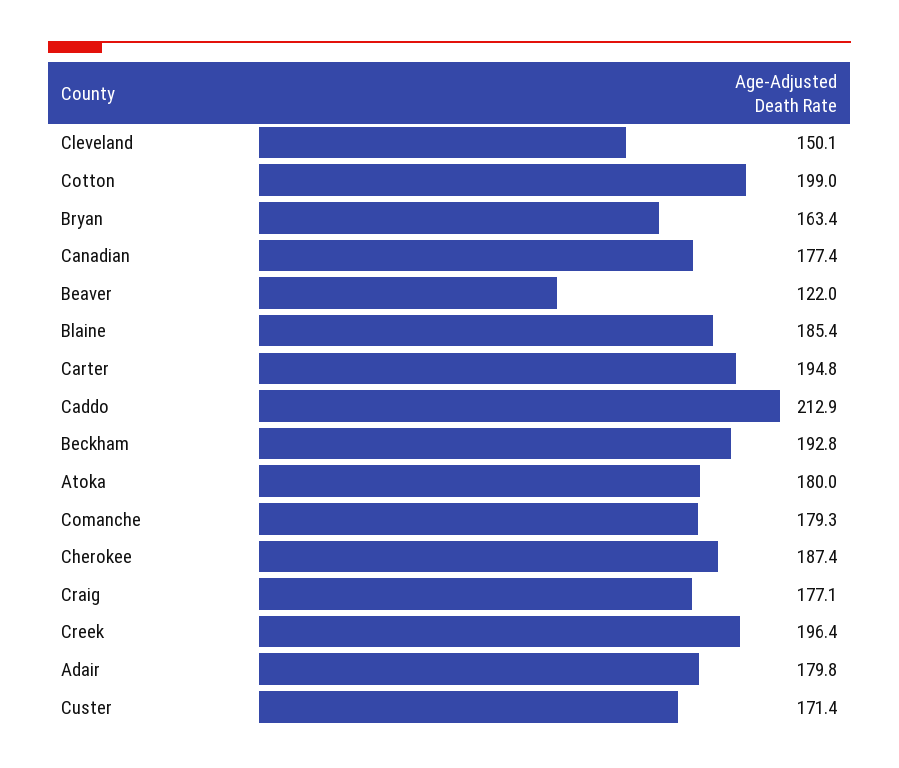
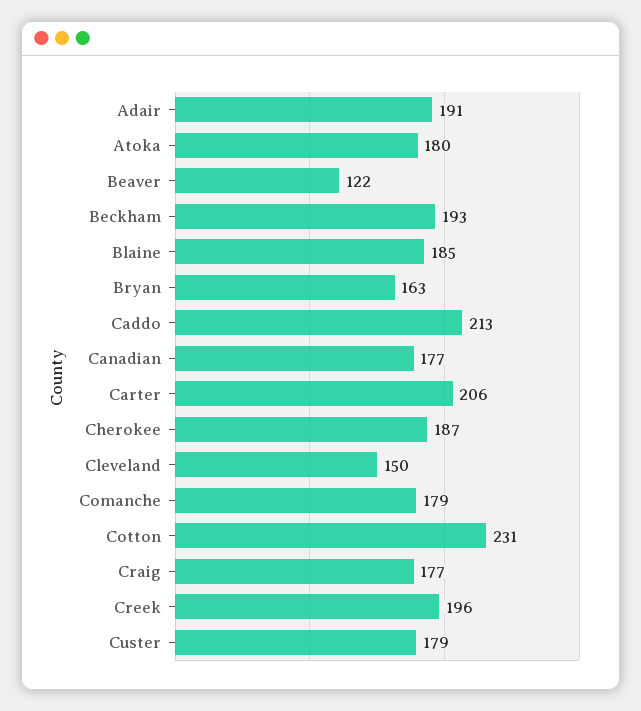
Cotton: 199 -> 231
Carter: 194.8 -> 206
Adair: 179.8 -> 191
Custer: 171.4 -> 179

